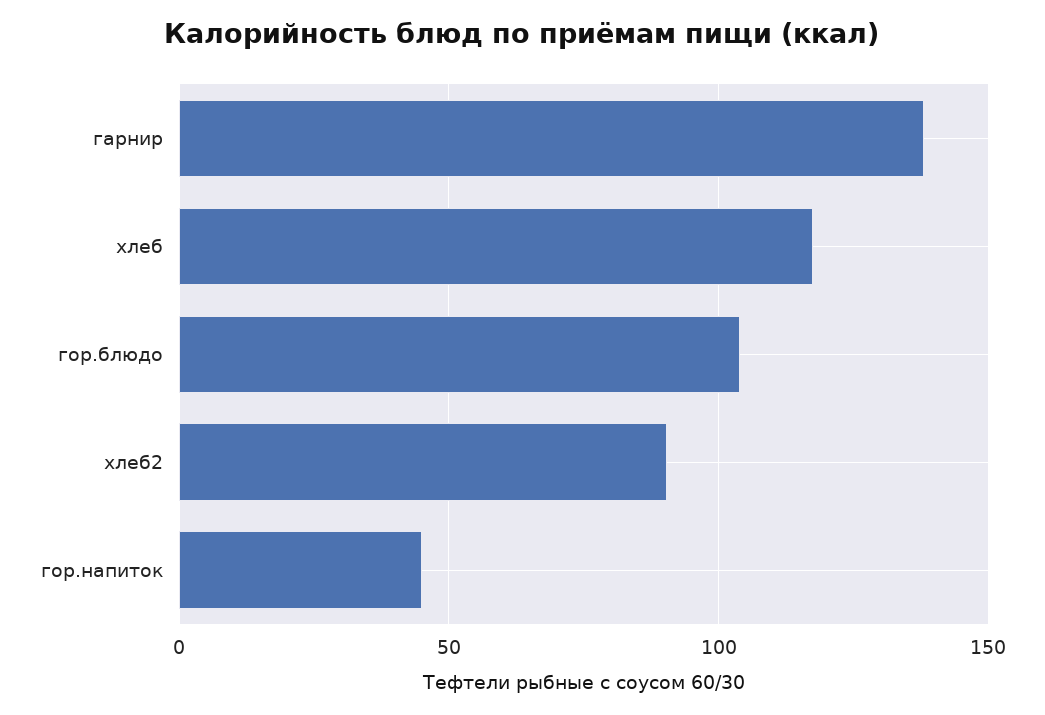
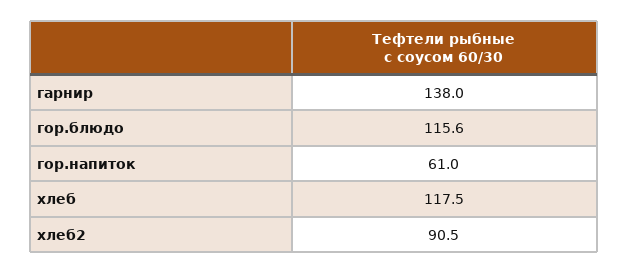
гор.блюдо: 105 -> 115.6
гор.напиток: 45 -> 61

